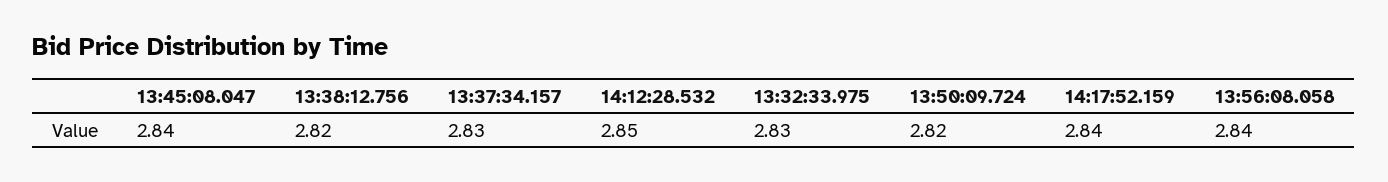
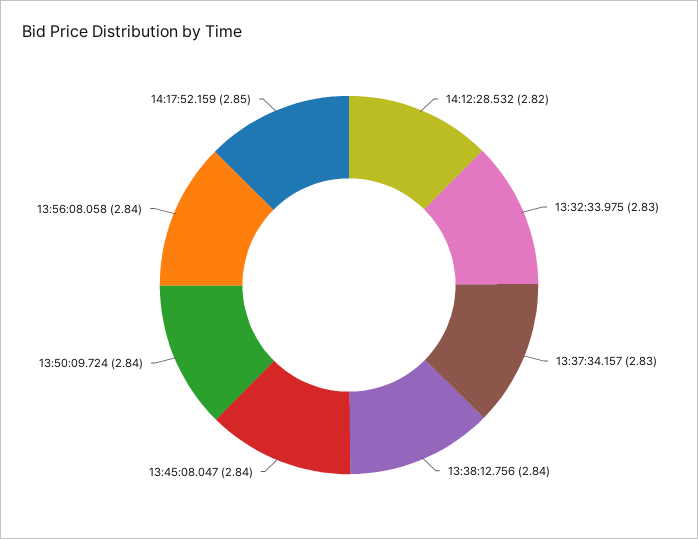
13:38:12.756: 2.82 -> 2.84
14:12:28.532: 2.85 -> 2.82
13:50:09.724: 2.82 -> 2.84
14:17:52.159: 2.84 -> 2.85

